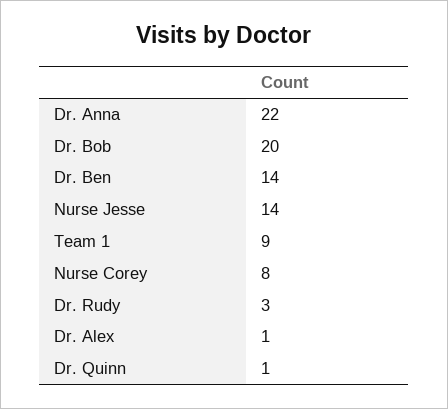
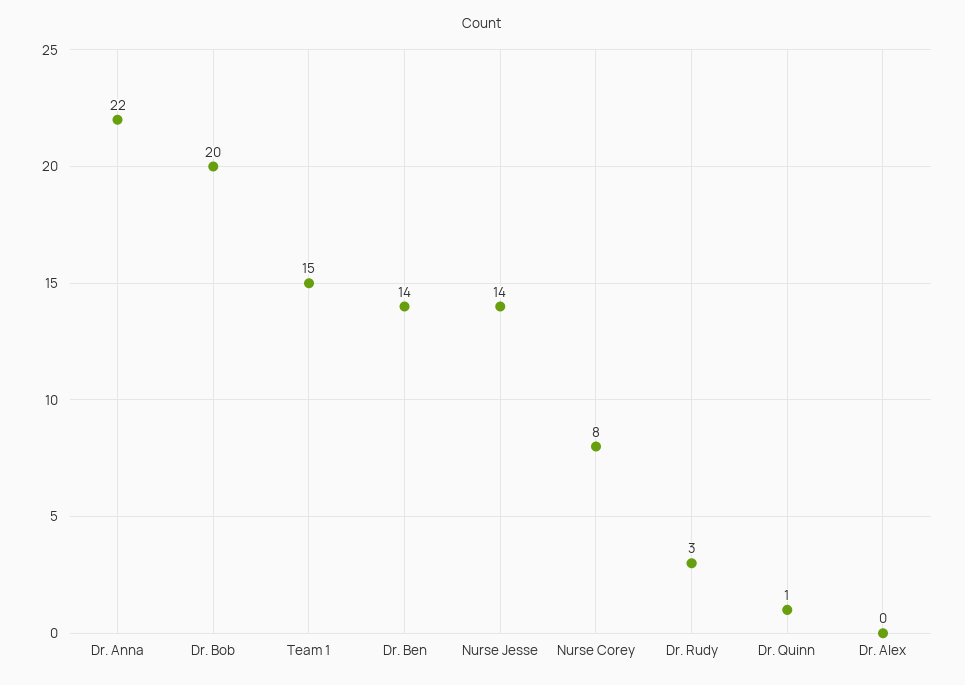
Team 1: 9 -> 15
Dr. Alex: 1 -> 0

